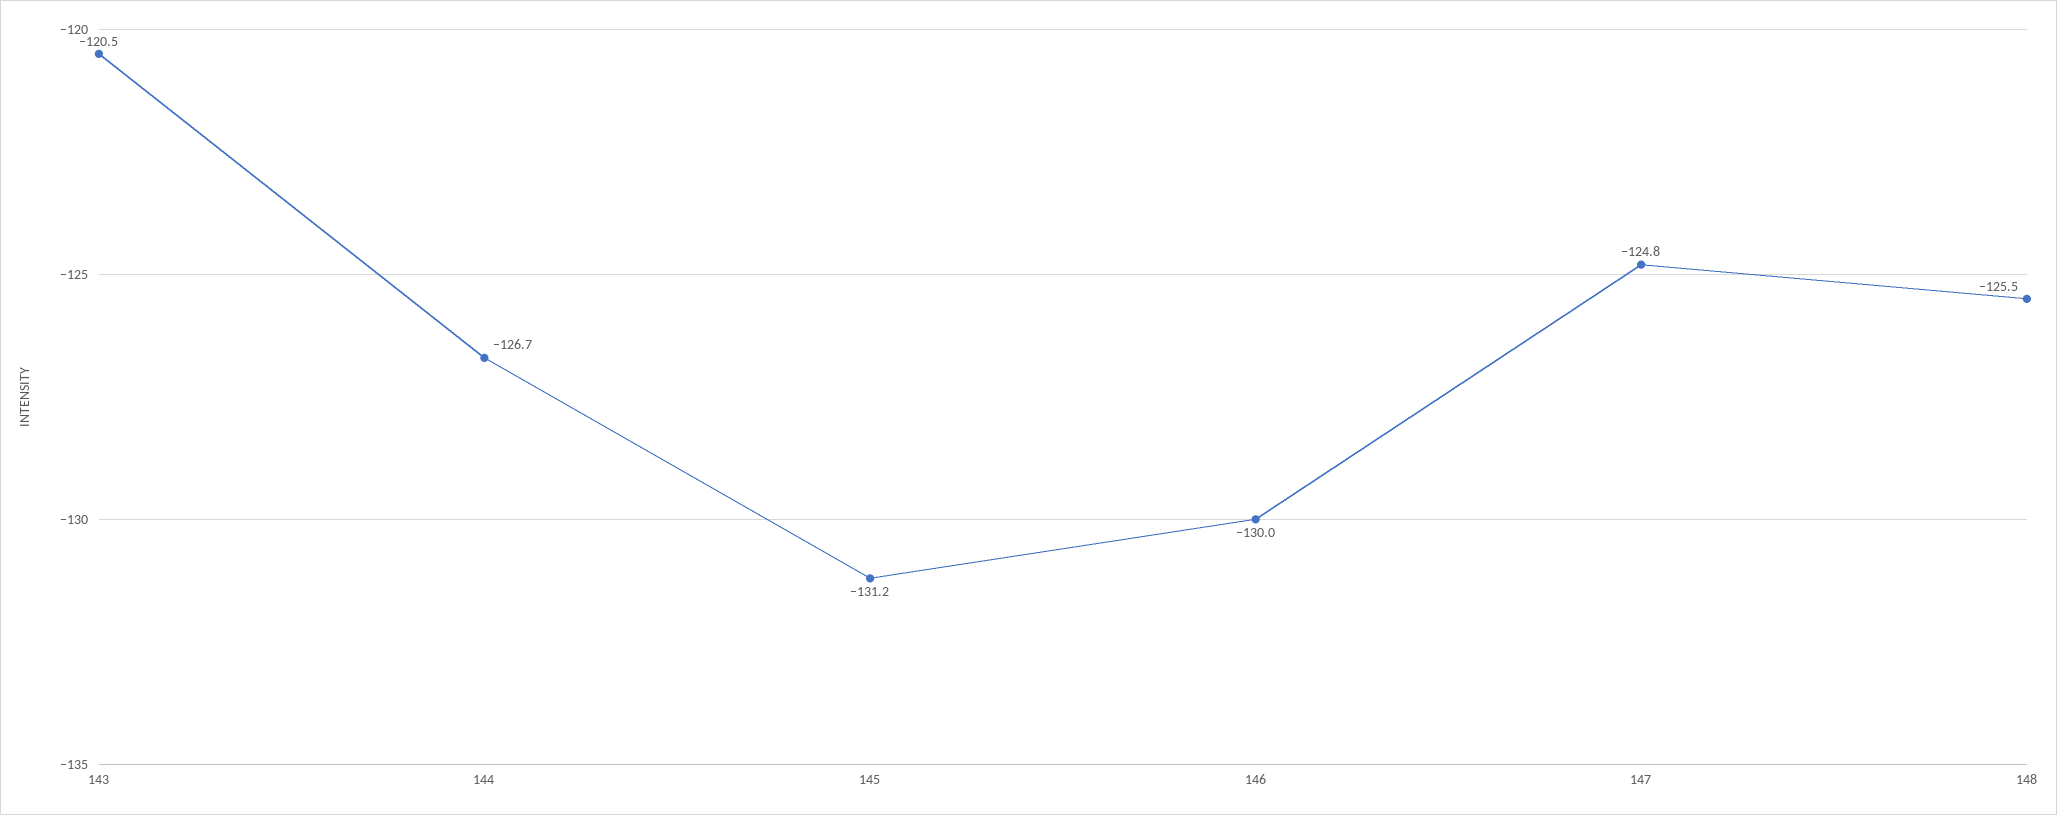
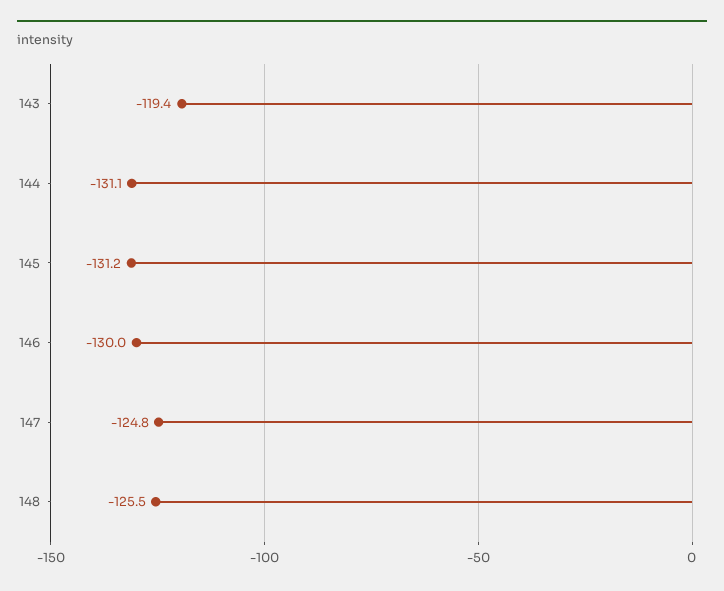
143: -120.5 -> -119.4
144: -126.7 -> -131.1

